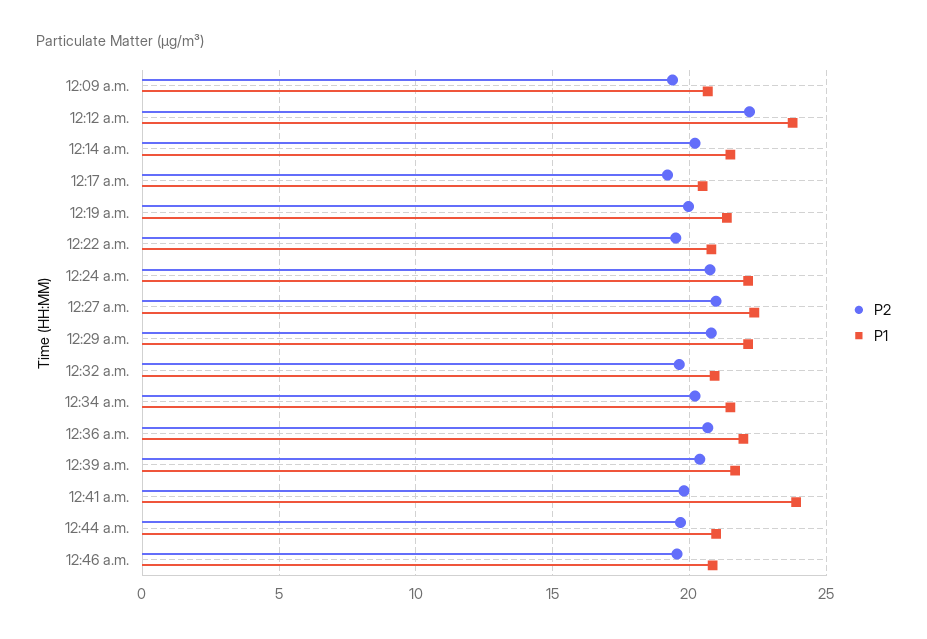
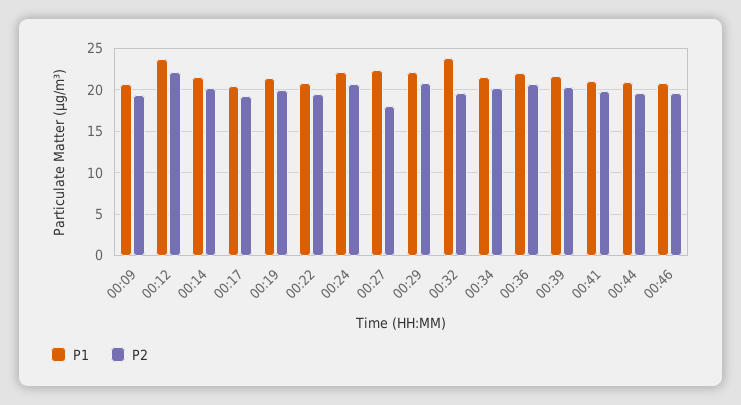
P2, 12:27 a.m.: 21 -> 18
P1, 12:32 a.m.: 21 -> 24
P1, 12:41 a.m.: 24 -> 21

